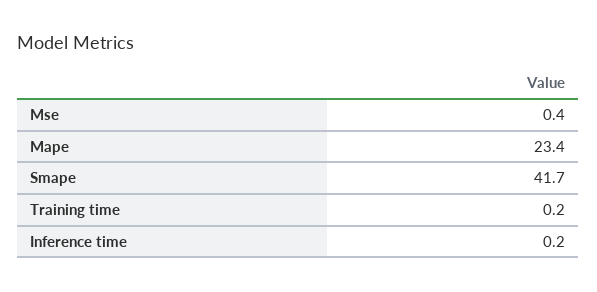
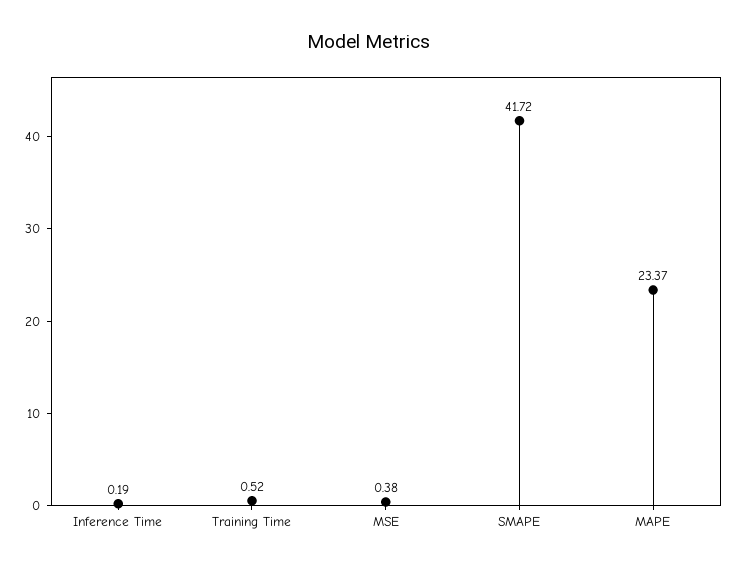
Training time: 0.2 -> 0.52

